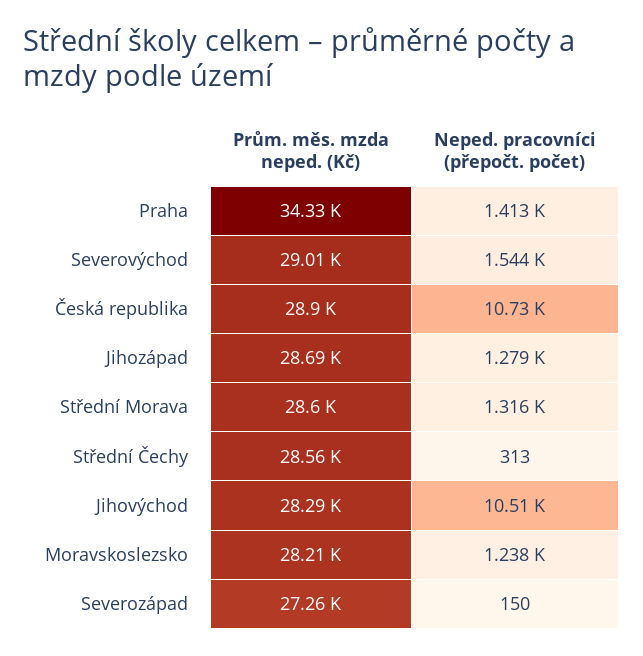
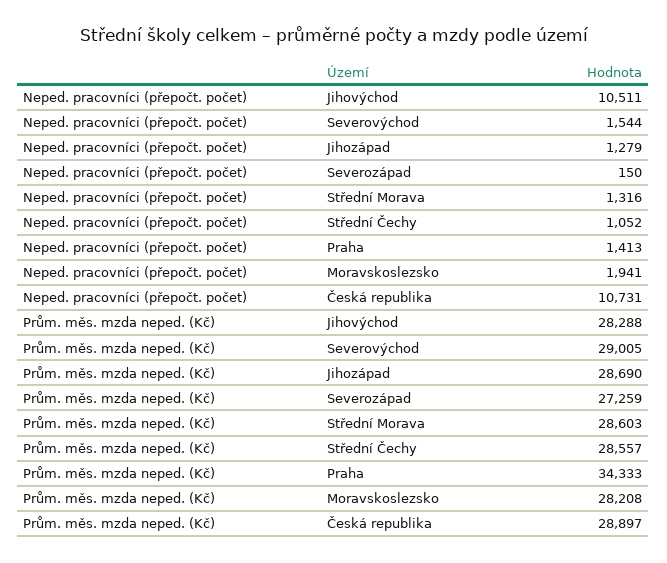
Neped. pracovníci (přepočt. počet), Střední Čechy: 313 -> 1052
Neped. pracovníci (přepočt. počet), Moravskoslezsko: 1238 -> 1941

